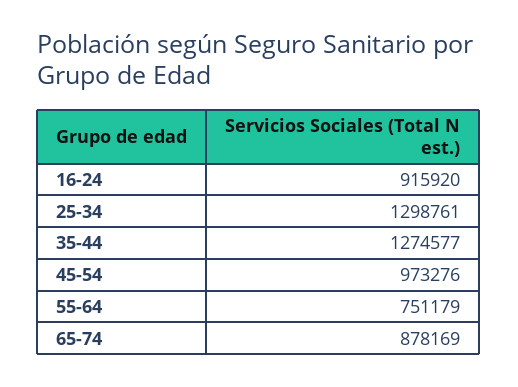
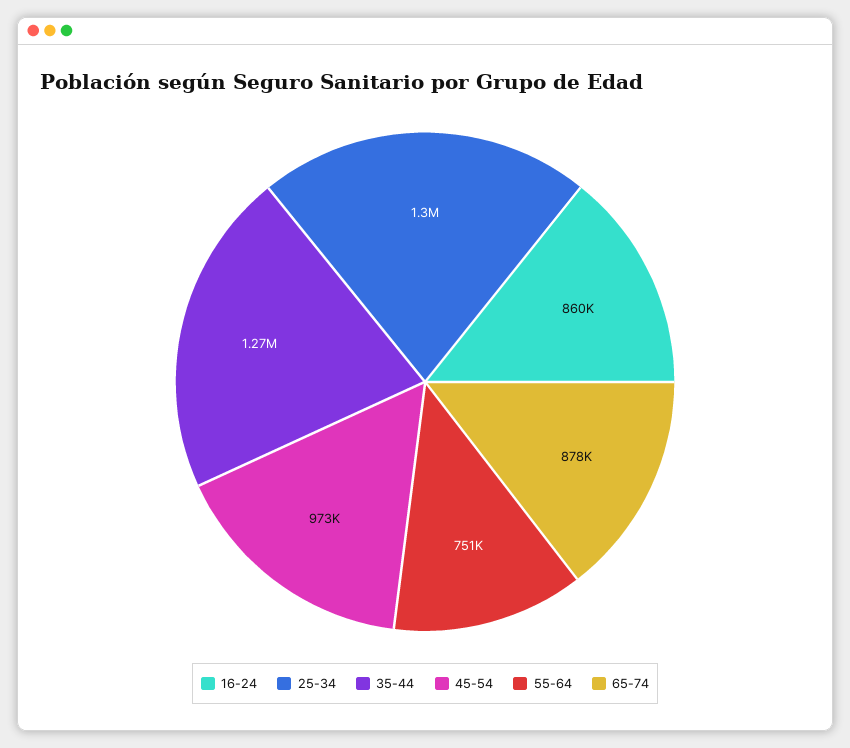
16-24: 915920 -> 860000

